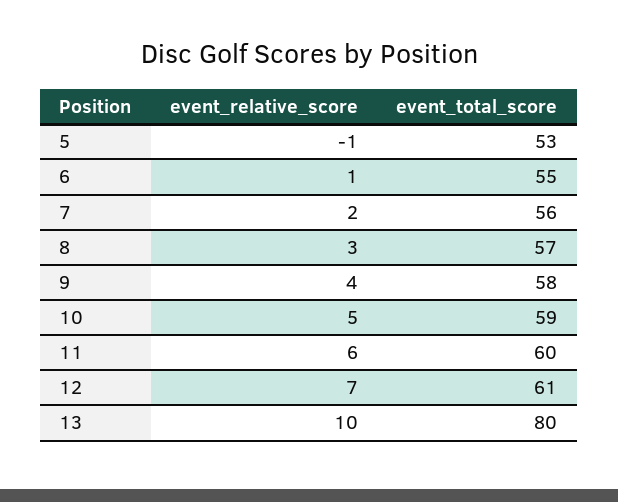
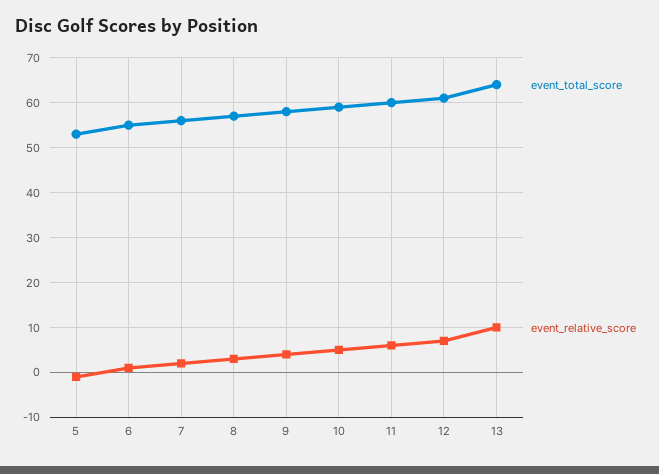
event_total_score, 13: 80 -> 65

